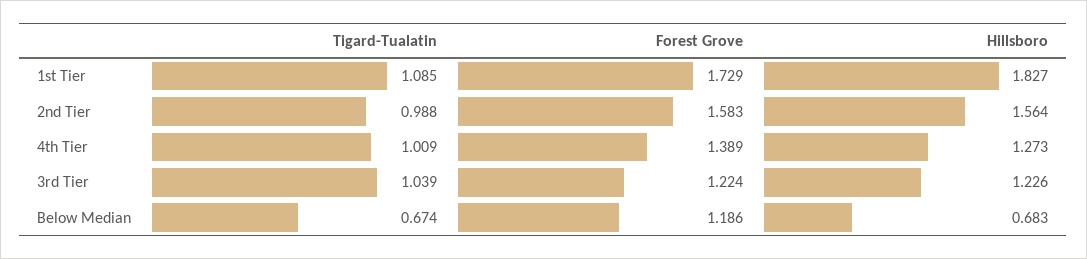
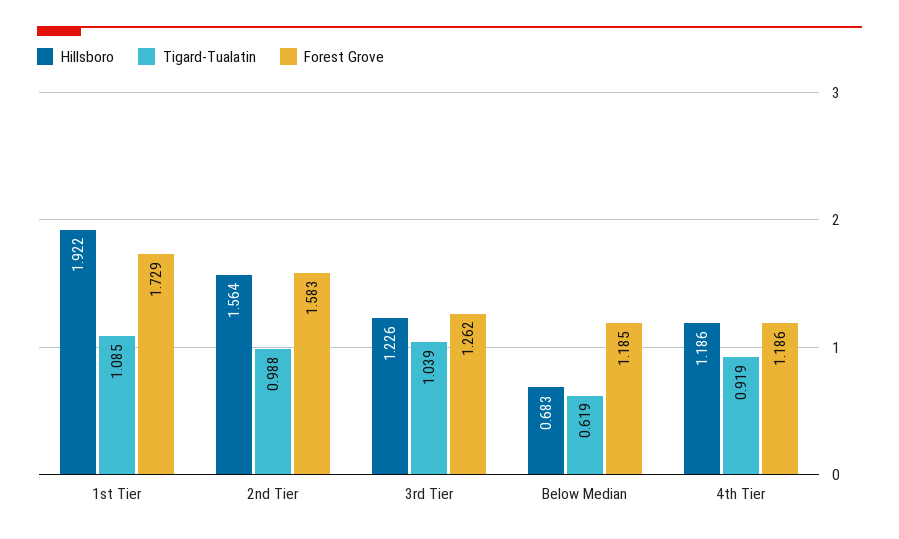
Hillsboro, 1st Tier: 1.827 -> 1.922
Tigard-Tualatin, 4th Tier: 1.009 -> 0.919
Forest Grove, 4th Tier: 1.389 -> 1.186
Hillsboro, 4th Tier: 1.273 -> 1.186
Forest Grove, 3rd Tier: 1.224 -> 1.262
Tigard-Tualatin, Below Median: 0.674 -> 0.619
Forest Grove, Below Median: 1.186 -> 1.185

